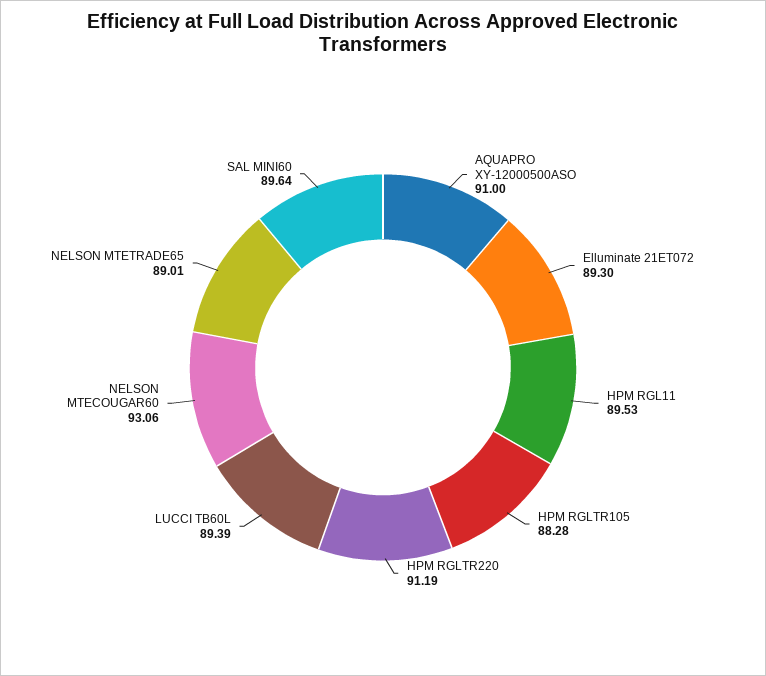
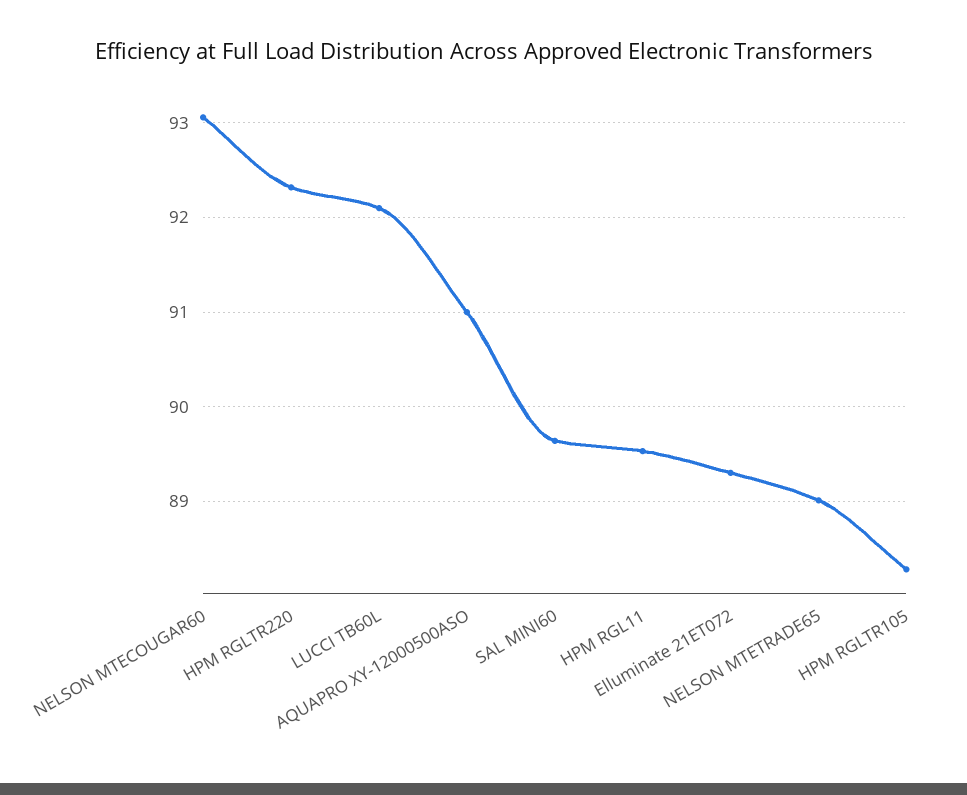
HPM RGLTR220: 91.19 -> 92.3
LUCCI TB60L: 89.39 -> 92.1

